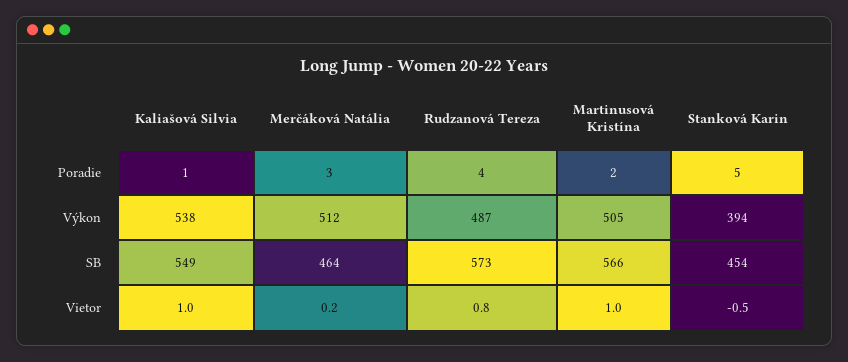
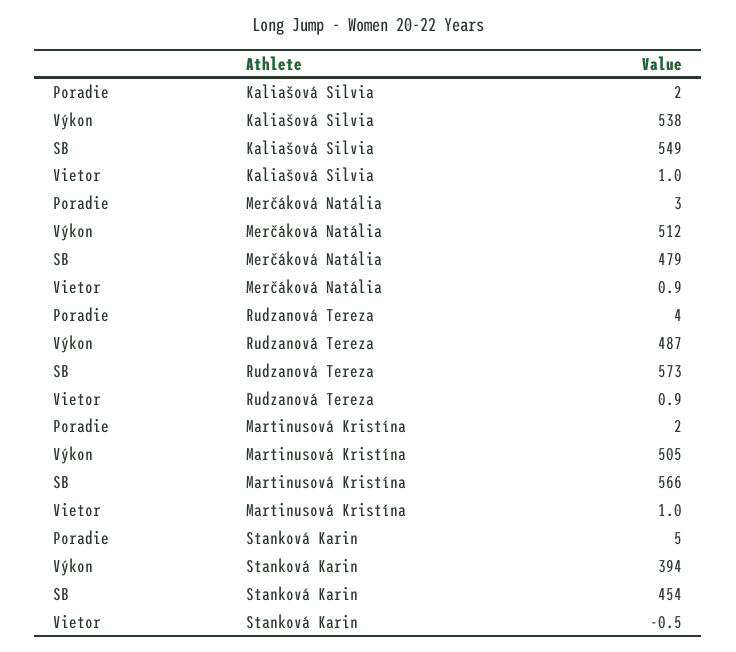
Kaliašová Silvia, Poradie: 1 -> 2
Merčáková Natália, SB: 464 -> 479
Merčáková Natália, Vietor: 0.2 -> 0.9
Rudzanová Tereza, Vietor: 0.8 -> 0.9

